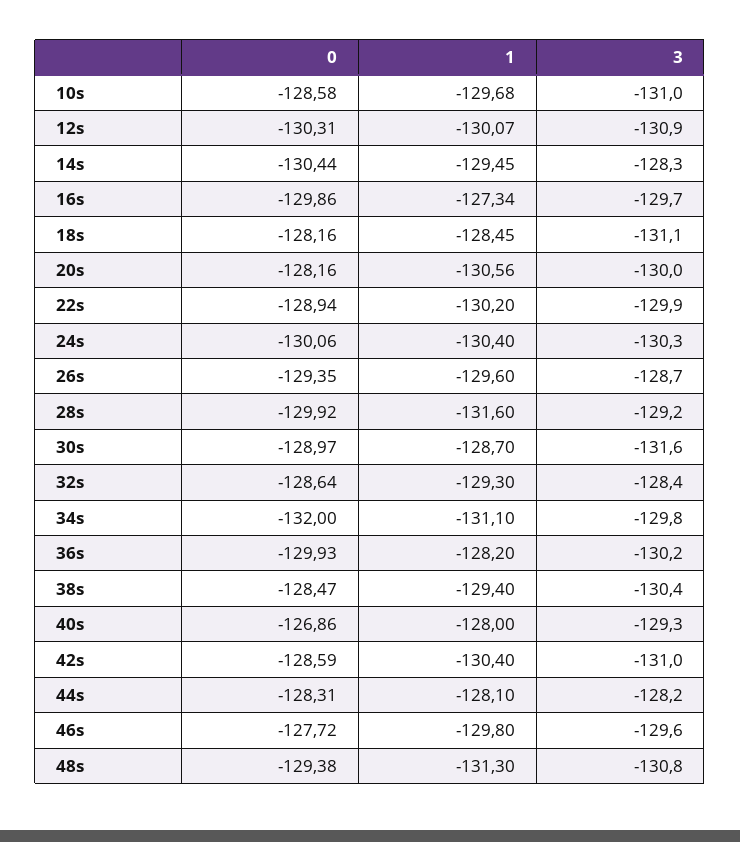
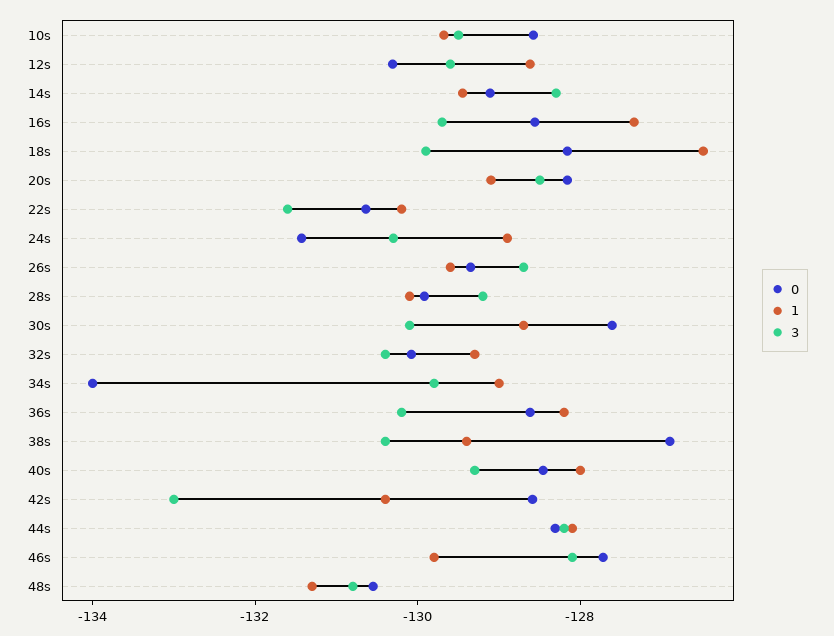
3, 10s: -131 -> -129.5
1, 12s: -130.07 -> -128.5
3, 12s: -130.9 -> -129.5
0, 14s: -130.44 -> -129
0, 16s: -129.86 -> -128.5
1, 18s: -128.45 -> -126.5
3, 18s: -131.1 -> -130
1, 20s: -130.56 -> -129
3, 20s: -130 -> -128.5
0, 22s: -128.94 -> -130.5
3, 22s: -129.9 -> -131.5
0, 24s: -130.06 -> -131.5
1, 24s: -130.4 -> -129
1, 28s: -131.6 -> -130
0, 30s: -128.97 -> -127.5
3, 30s: -131.6 -> -130
0, 32s: -128.64 -> -130
3, 32s: -128.4 -> -130.5
0, 34s: -132 -> -134
1, 34s: -131.1 -> -129
0, 36s: -129.93 -> -128.5
0, 38s: -128.47 -> -127
0, 40s: -126.86 -> -128.5
3, 42s: -131 -> -133
3, 46s: -129.6 -> -128
0, 48s: -129.38 -> -130.5

